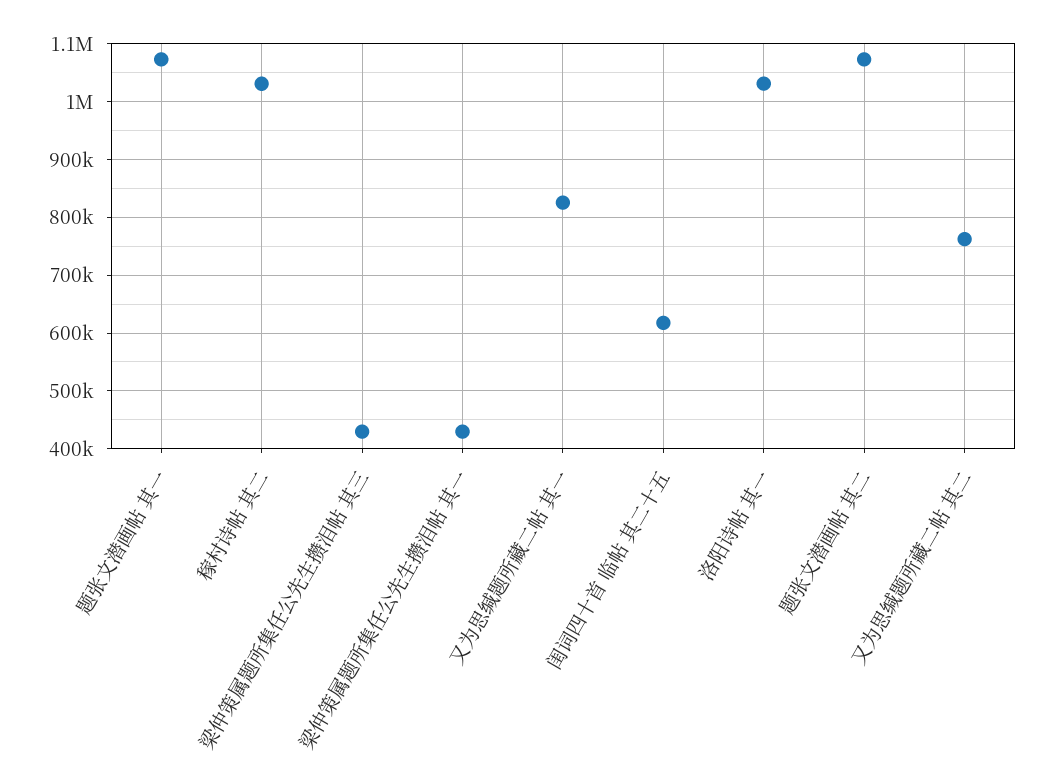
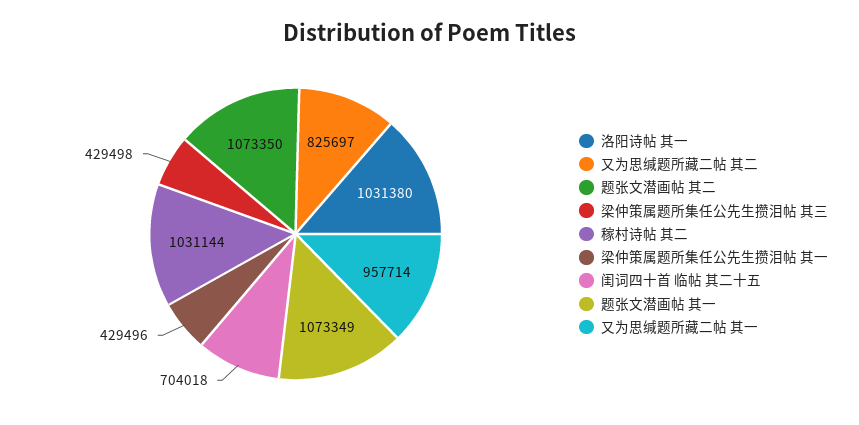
又为思缄题所藏二帖 其一: 820000 -> 957714
闺词四十首 临帖 其二十五: 620000 -> 704018
又为思缄题所藏二帖 其二: 760000 -> 825697

